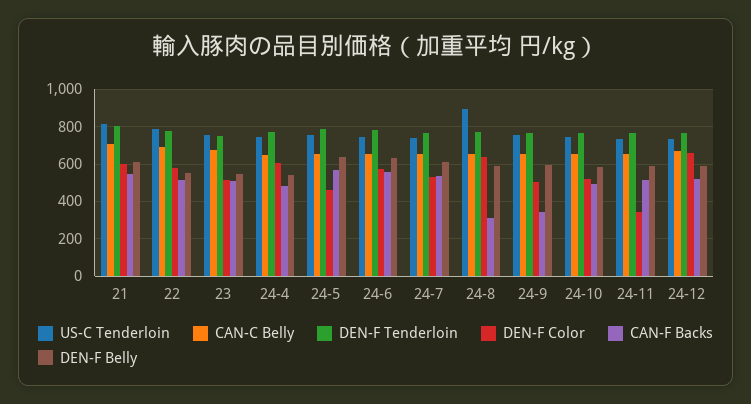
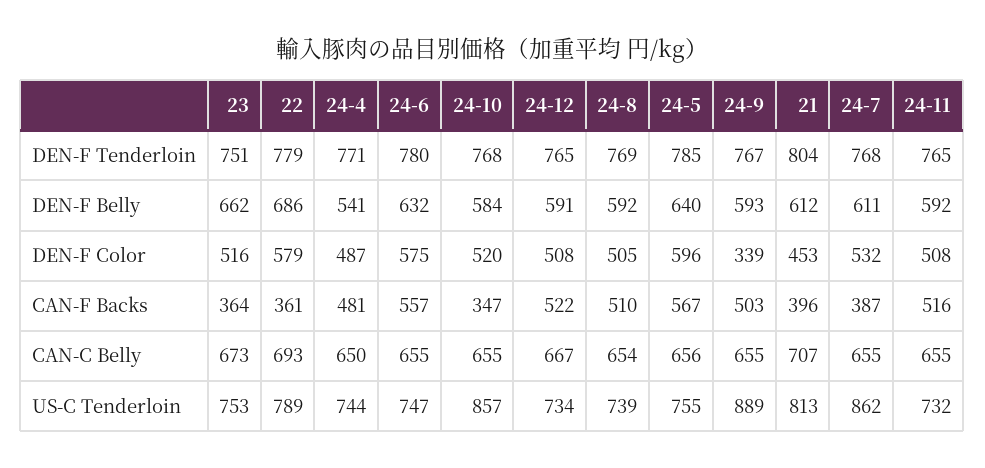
DEN-F Color, 21: 600 -> 453
CAN-F Backs, 21: 550 -> 396
CAN-F Backs, 22: 500 -> 361
DEN-F Belly, 22: 550 -> 686
CAN-F Backs, 23: 500 -> 364
DEN-F Belly, 23: 550 -> 662
DEN-F Color, 24-4: 600 -> 487
DEN-F Color, 24-5: 450 -> 596
US-C Tenderloin, 24-7: 750 -> 862
CAN-F Backs, 24-7: 550 -> 387
US-C Tenderloin, 24-8: 900 -> 739
DEN-F Color, 24-8: 650 -> 505
CAN-F Backs, 24-8: 300 -> 510
US-C Tenderloin, 24-9: 750 -> 889
DEN-F Color, 24-9: 500 -> 339
CAN-F Backs, 24-9: 350 -> 503
US-C Tenderloin, 24-10: 750 -> 857
CAN-F Backs, 24-10: 500 -> 347
DEN-F Color, 24-11: 350 -> 508
DEN-F Color, 24-12: 650 -> 508

